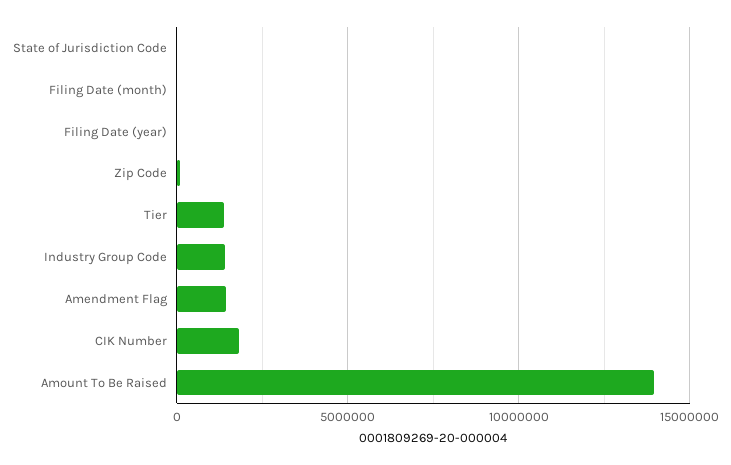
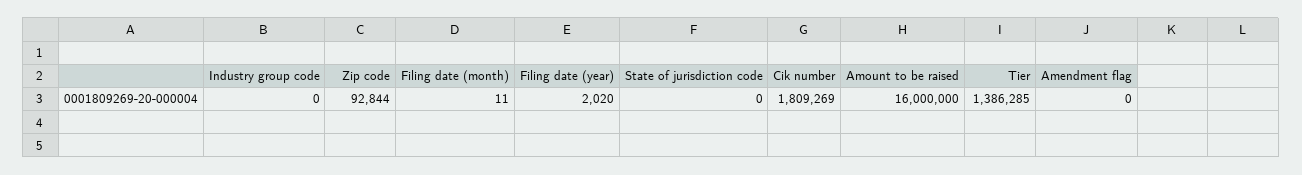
Industry Group Code: 1500000 -> 0
Amendment Flag: 1500000 -> 0
Amount To Be Raised: 14000000 -> 16000000

